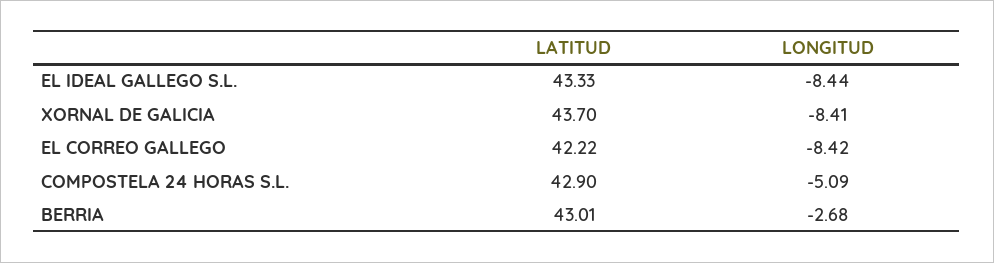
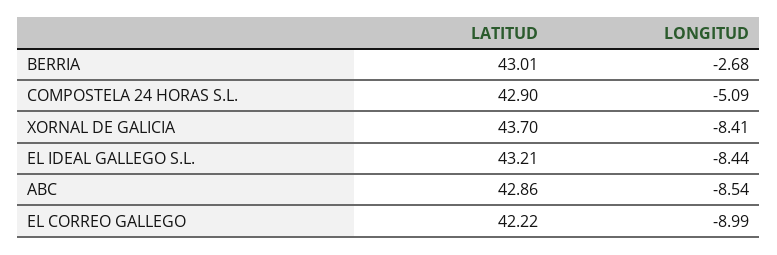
LATITUD, EL IDEAL GALLEGO S.L.: 43.33 -> 43.21
LONGITUD, EL CORREO GALLEGO: -8.42 -> -8.99
LATITUD, ABC: none -> 42.86
LONGITUD, ABC: none -> -8.54

